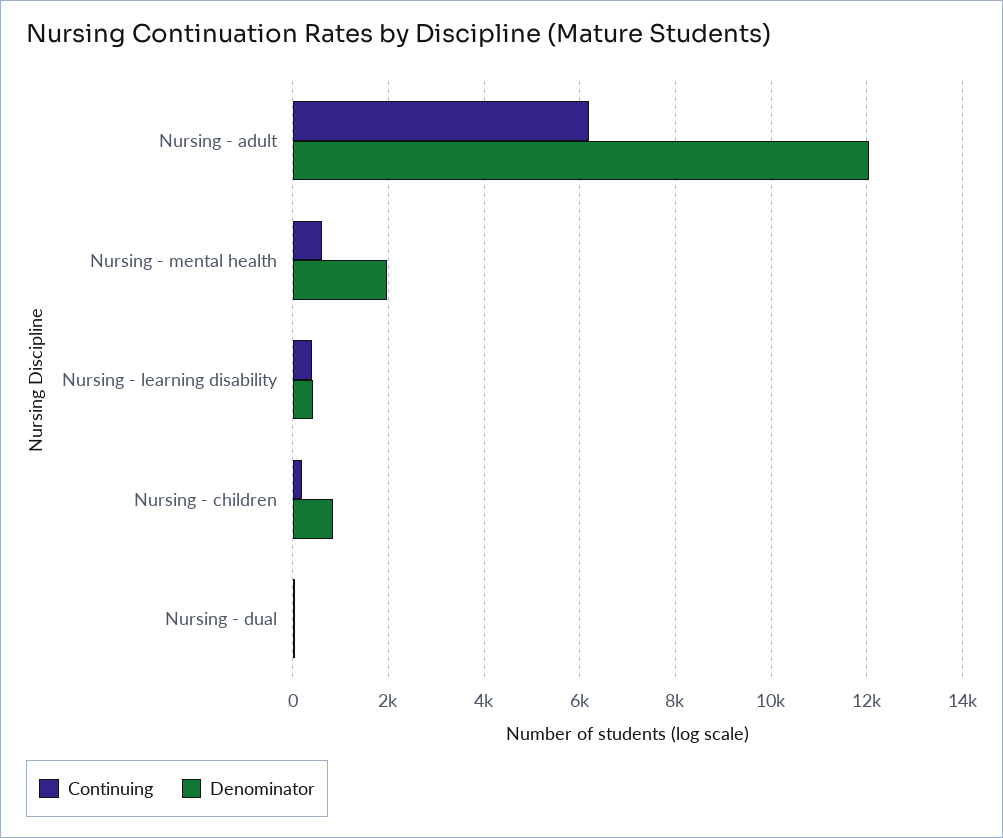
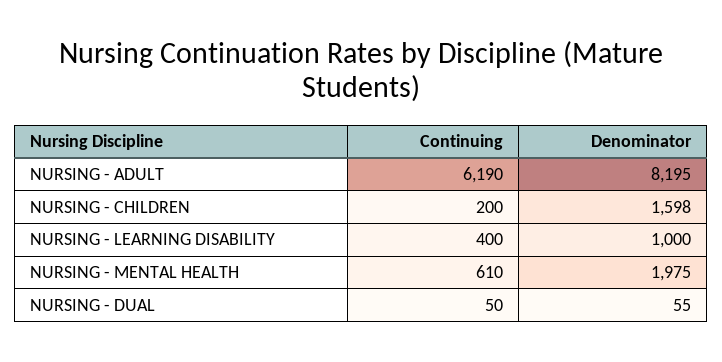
Denominator, Nursing - adult: 12000 -> 8195
Denominator, Nursing - learning disability: 400 -> 1000
Denominator, Nursing - children: 800 -> 1598

